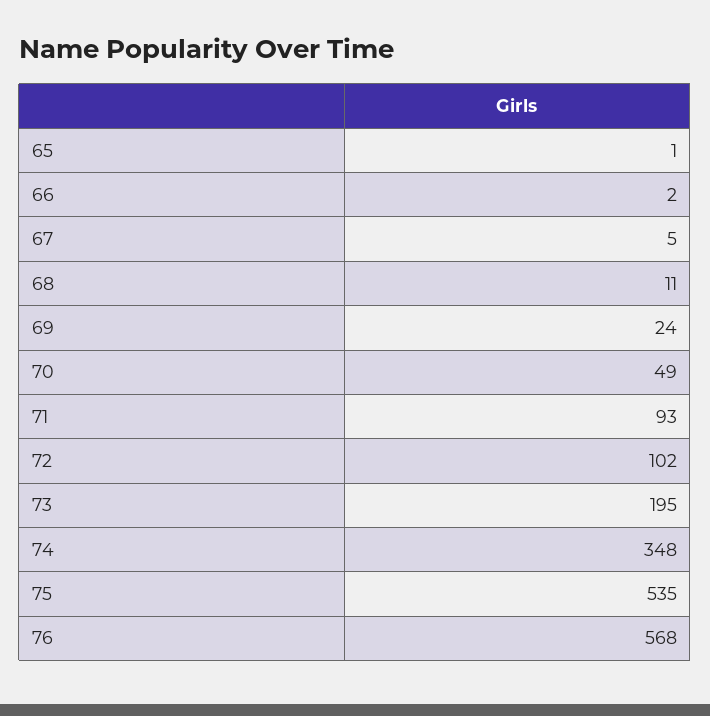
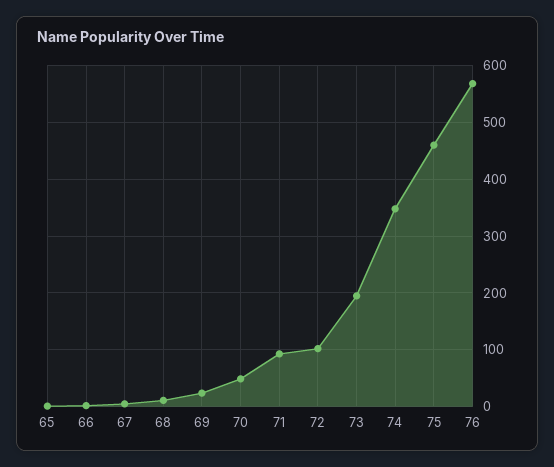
75: 535 -> 460

